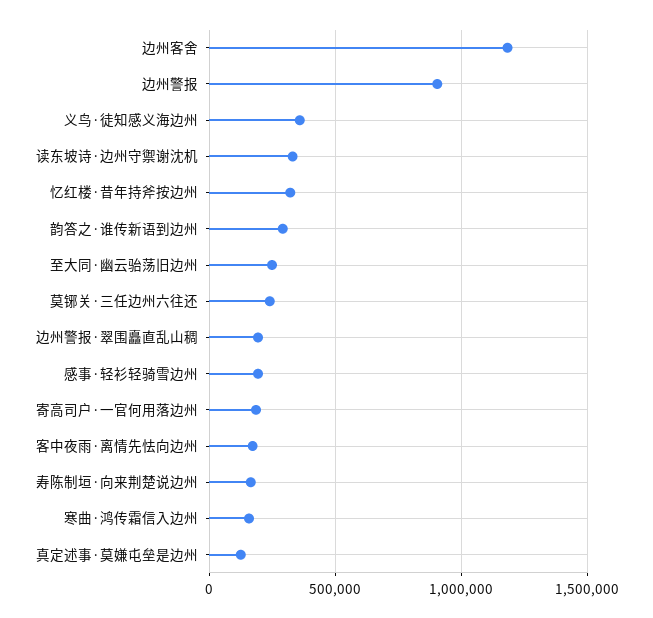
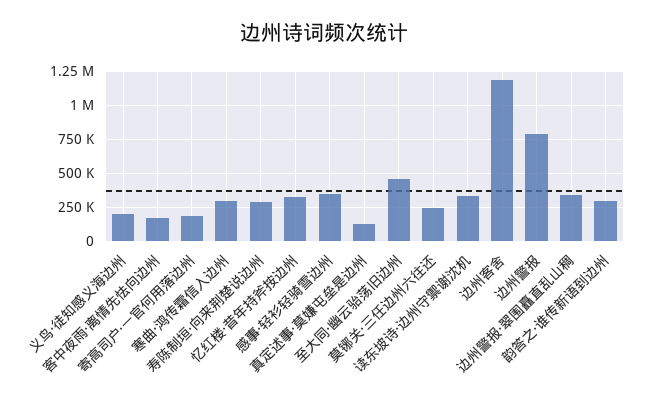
边州警报: 900000 -> 800000
义鸟·徒知感义海边州: 350000 -> 200000
至大同·幽云骀荡旧边州: 250000 -> 450000
边州警报·翠围矗直乱山稠: 200000 -> 350000
感事·轻衫轻骑雪边州: 200000 -> 350000
寿陈制垣·向来荆楚说边州: 150000 -> 300000
寒曲·鸿传霜信入边州: 150000 -> 300000

